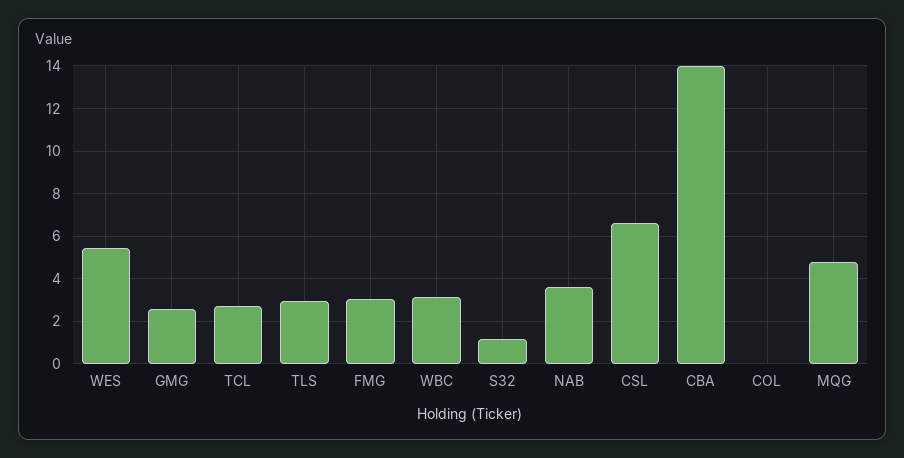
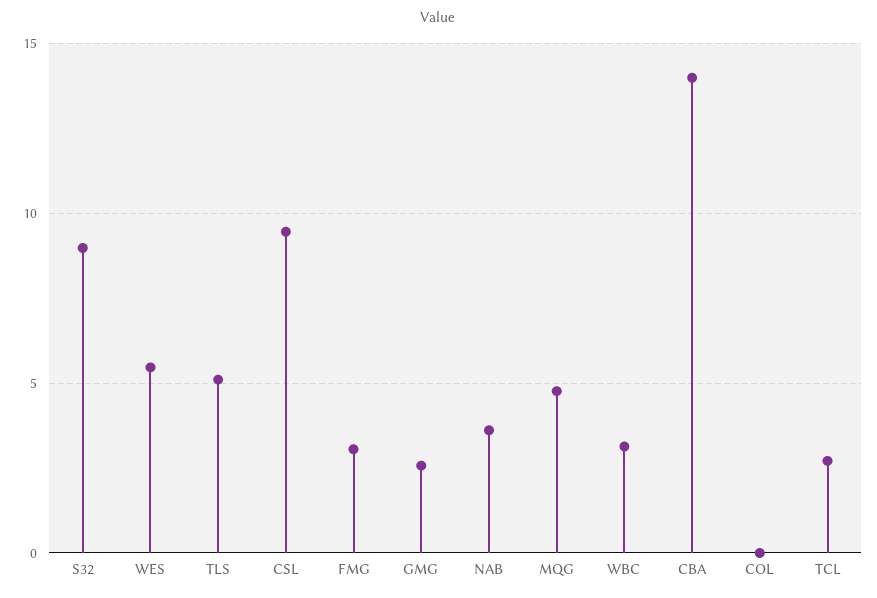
TLS: 3 -> 5
S32: 1 -> 9
CSL: 6.5 -> 9.5

